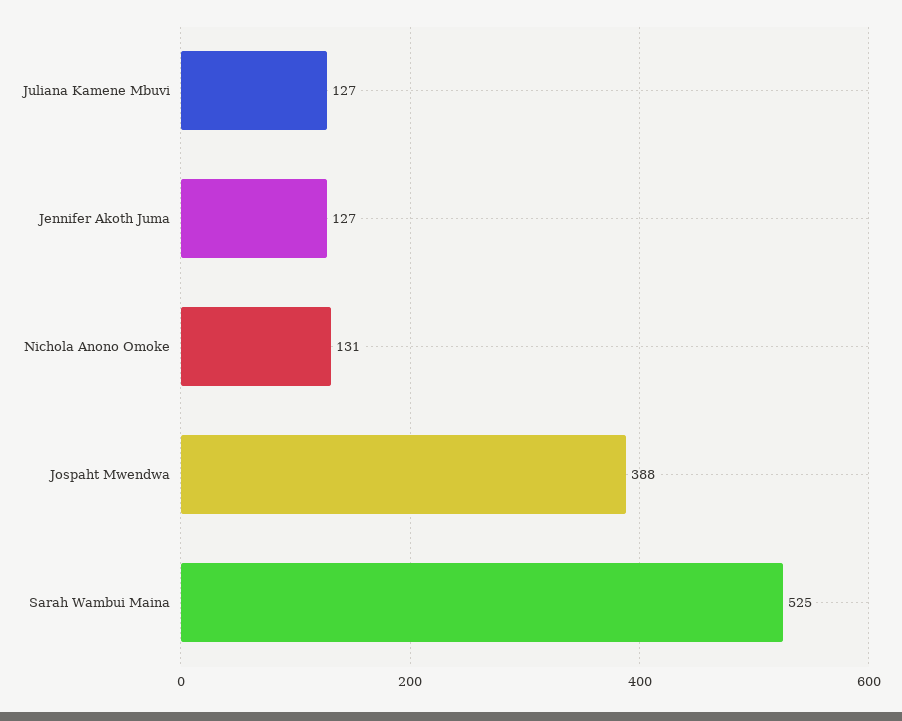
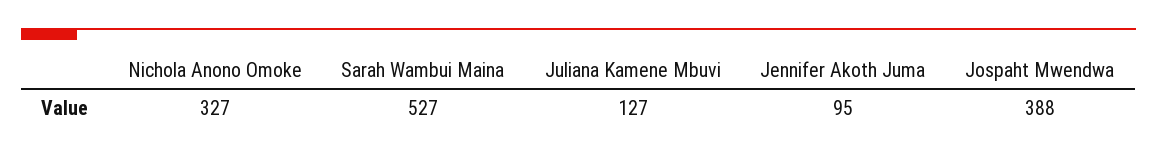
Jennifer Akoth Juma: 127 -> 95
Nichola Anono Omoke: 131 -> 327
Sarah Wambui Maina: 525 -> 527

